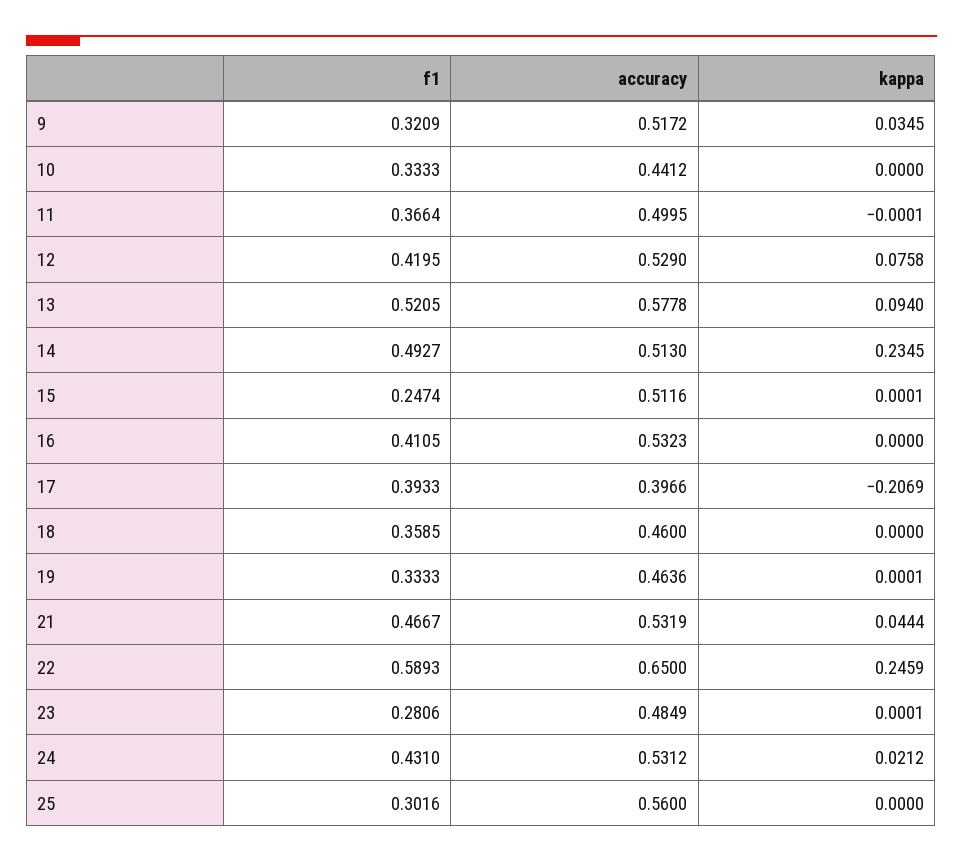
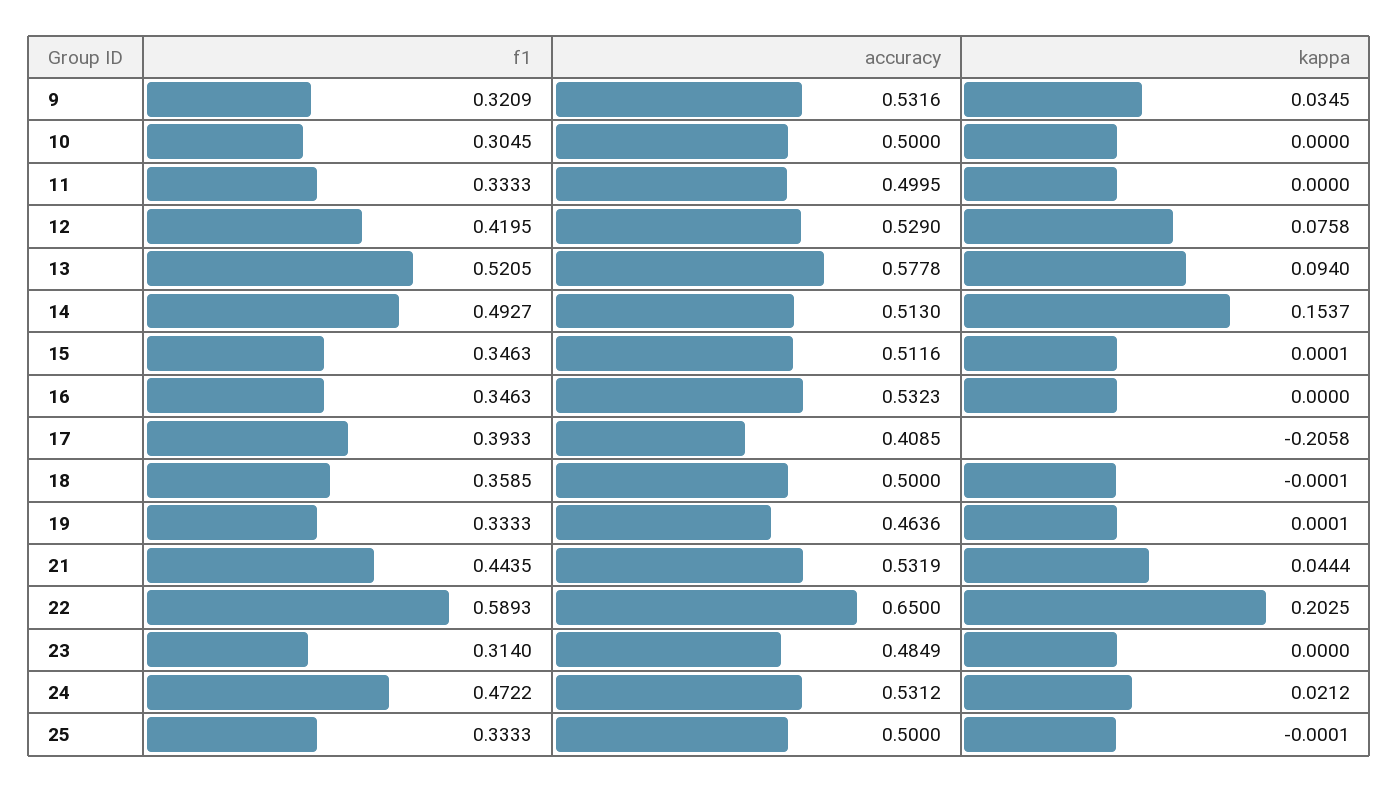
accuracy, 9: 0.5172 -> 0.5316
f1, 10: 0.3333 -> 0.3045
accuracy, 10: 0.4412 -> 0.5
f1, 11: 0.3664 -> 0.3333
kappa, 11: -0.0001 -> 0
kappa, 14: 0.2345 -> 0.1537
f1, 15: 0.2474 -> 0.3463
f1, 16: 0.4105 -> 0.3463
accuracy, 17: 0.3966 -> 0.4085
kappa, 17: -0.2069 -> -0.2058
accuracy, 18: 0.46 -> 0.5
kappa, 18: 0 -> -0.0001
f1, 21: 0.4667 -> 0.4435
kappa, 22: 0.2459 -> 0.2025
f1, 23: 0.2806 -> 0.314
kappa, 23: 0.0001 -> 0
f1, 24: 0.431 -> 0.4722
f1, 25: 0.3016 -> 0.3333
accuracy, 25: 0.56 -> 0.5
kappa, 25: 0 -> -0.0001

